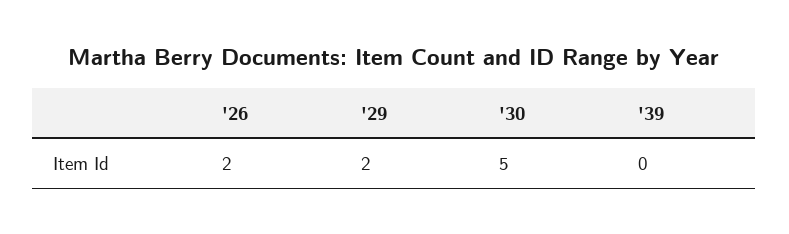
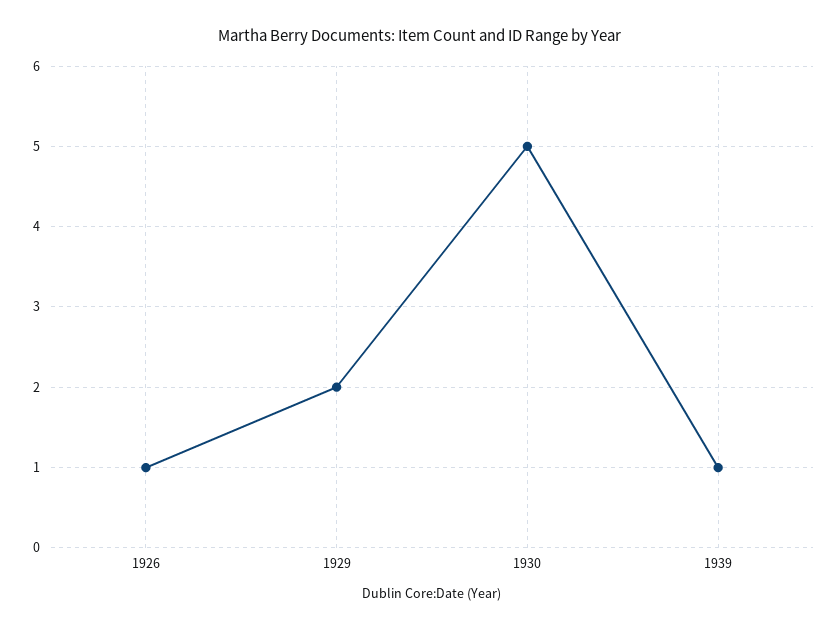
'26: 2 -> 1
'39: 0 -> 1

